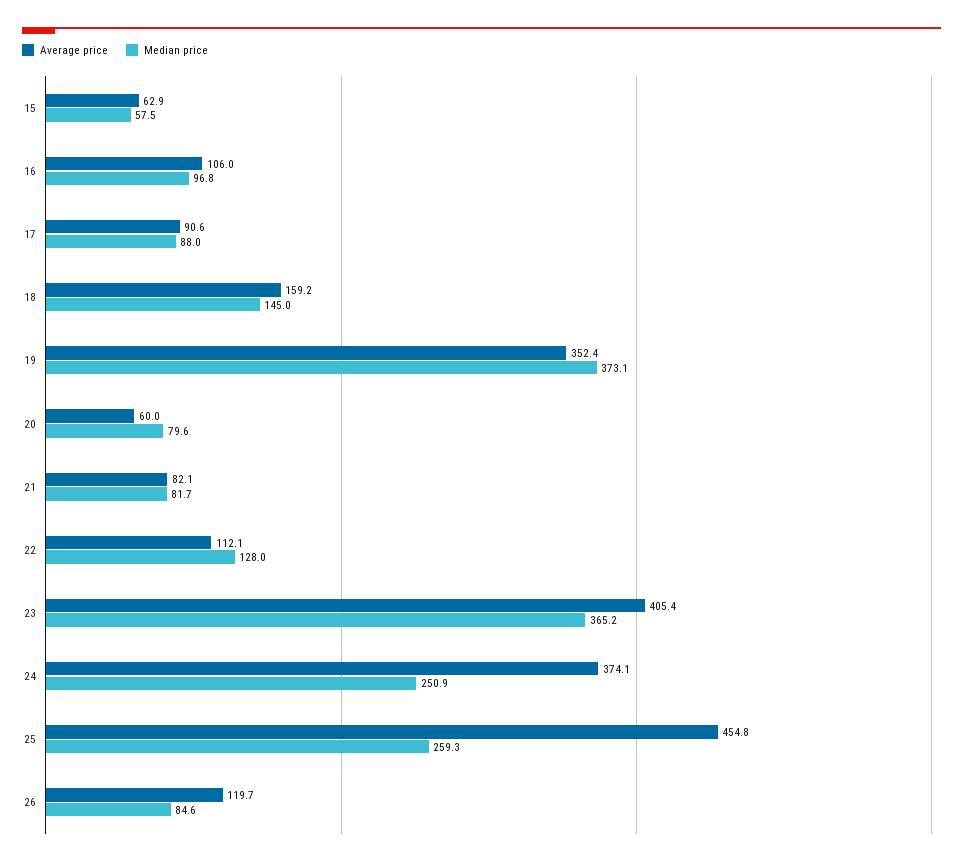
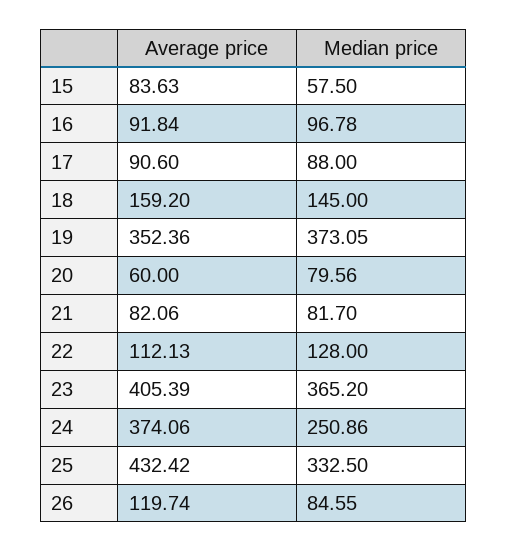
Average price, 15: 62.9 -> 83.63
Average price, 16: 106 -> 91.84
Average price, 25: 454.8 -> 432.42
Median price, 25: 259.3 -> 332.5

